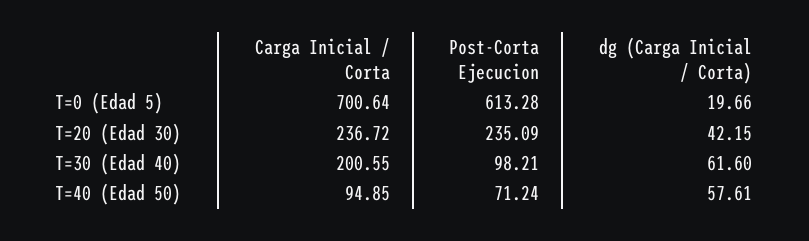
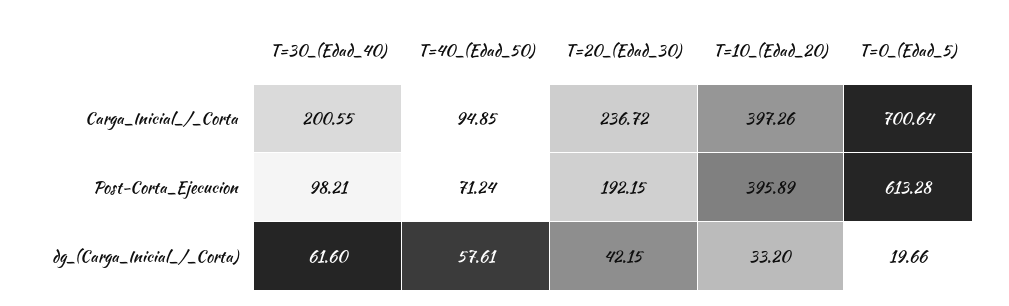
Post-Corta Ejecucion, T=20 (Edad 30): 235.09 -> 192.15
Carga Inicial / Corta, T=10_(Edad_20): none -> 397.26
Post-Corta Ejecucion, T=10_(Edad_20): none -> 395.89
dg (Carga Inicial / Corta), T=10_(Edad_20): none -> 33.2

